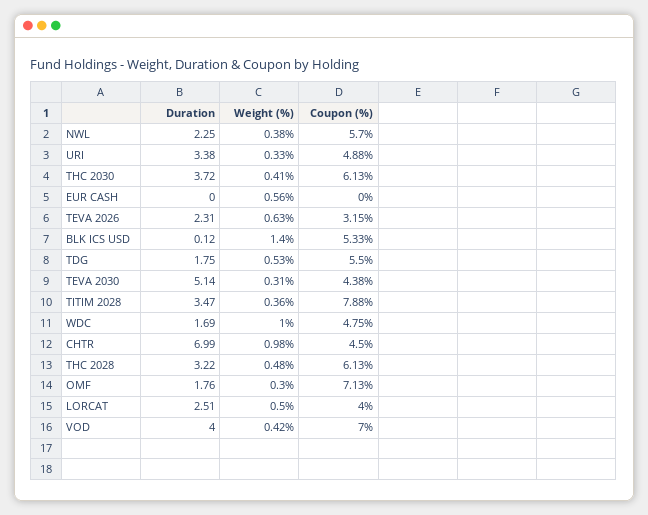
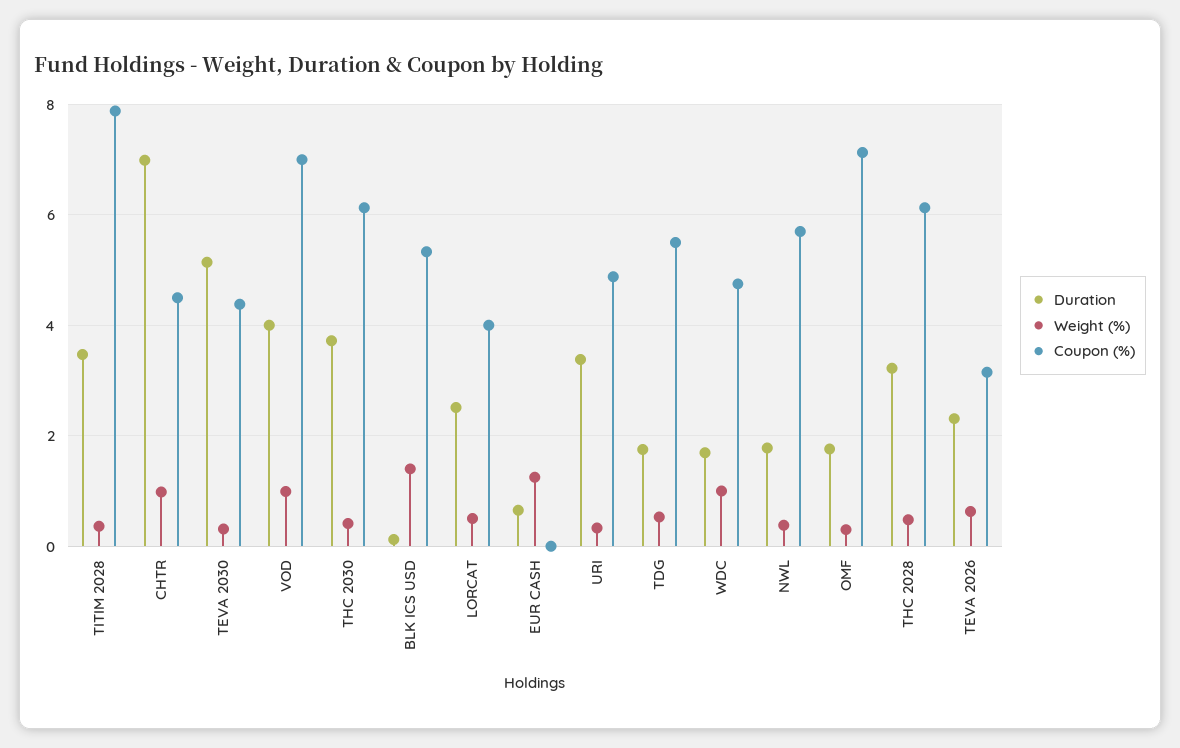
Duration, NWL: 2.25 -> 1.8
Duration, EUR CASH: 0 -> 0.6
Weight (%), EUR CASH: 0.56 -> 1.2
Weight (%), VOD: 0.42 -> 1

